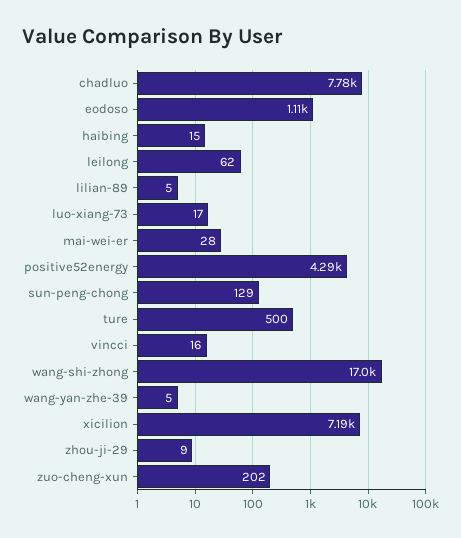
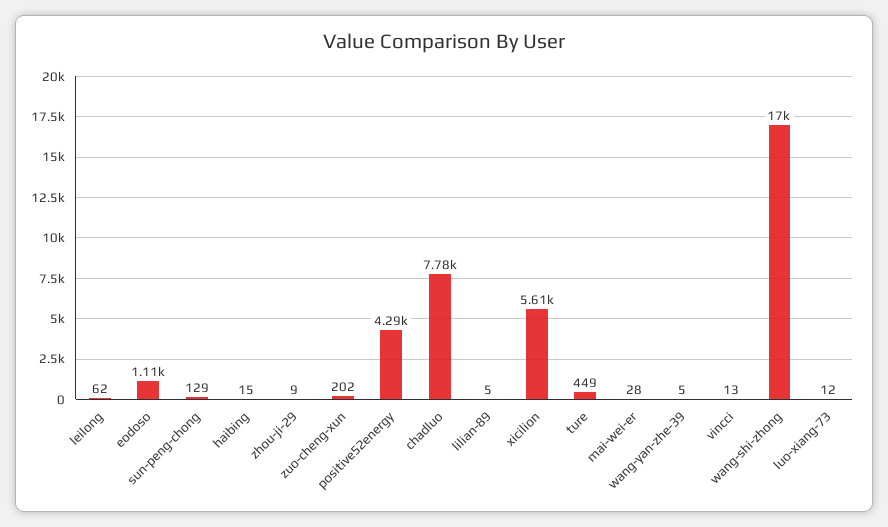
luo-xiang-73: 17 -> 12
ture: 500 -> 449
vincci: 16 -> 13
xicilion: 7190 -> 5610

